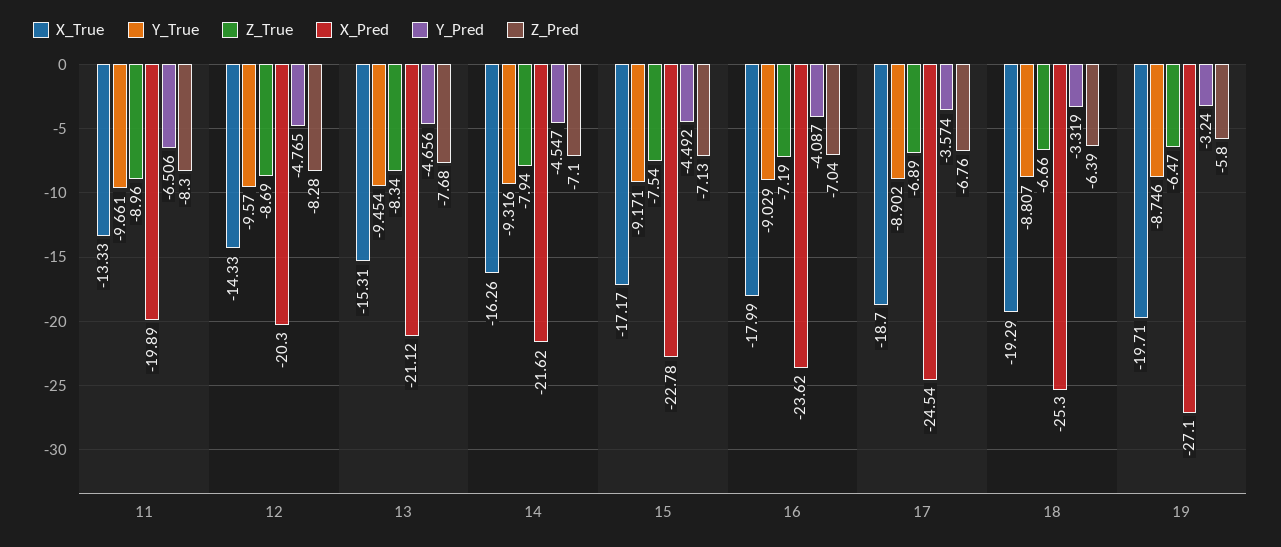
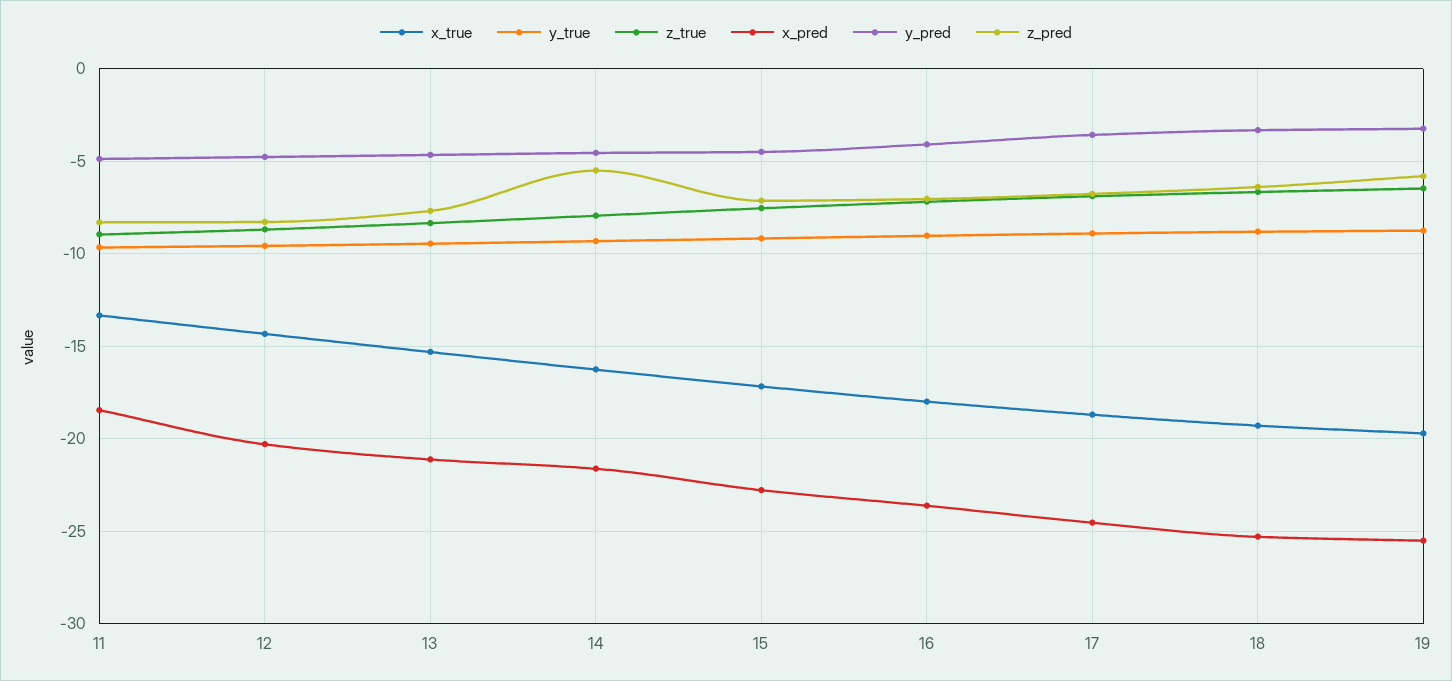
X_Pred, 11: -19.89 -> -18.5
Y_Pred, 11: -6.506 -> -5
Z_Pred, 14: -7.1 -> -5.5
X_Pred, 19: -27.1 -> -25.5

